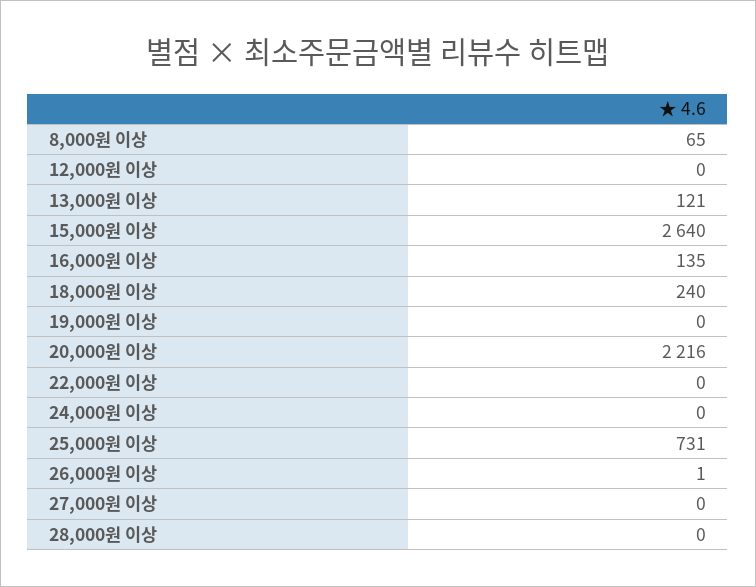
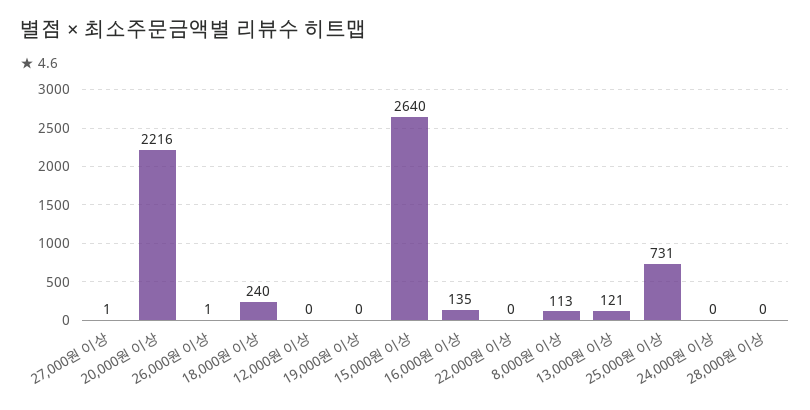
8,000원 이상: 65 -> 113
27,000원 이상: 0 -> 1

